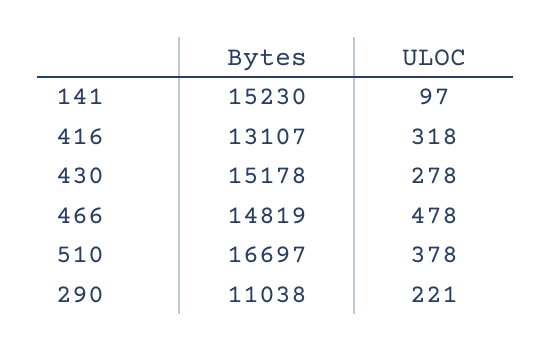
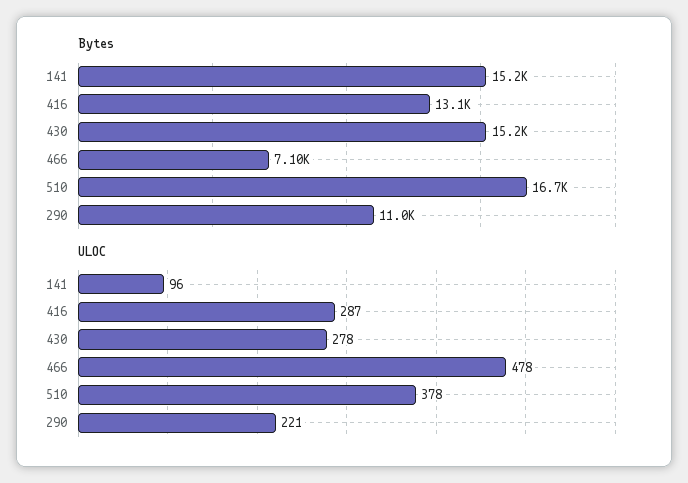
ULOC, 141: 97 -> 96
ULOC, 416: 318 -> 287
Bytes, 466: 14819 -> 7100

